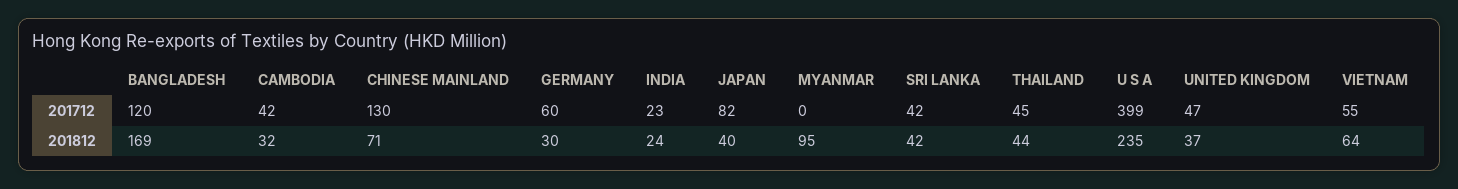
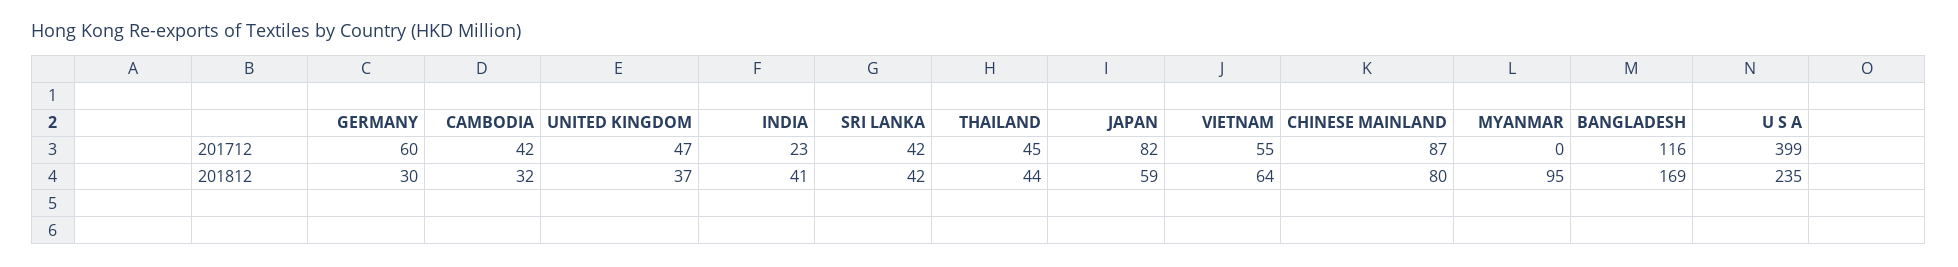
BANGLADESH, 201712: 120 -> 116
CHINESE MAINLAND, 201712: 130 -> 87
CHINESE MAINLAND, 201812: 71 -> 80
INDIA, 201812: 24 -> 41
JAPAN, 201812: 40 -> 59

